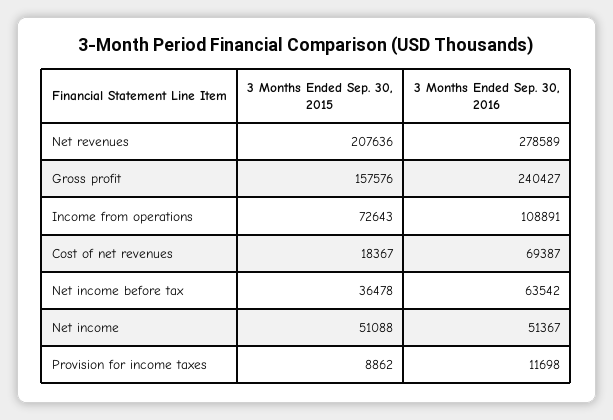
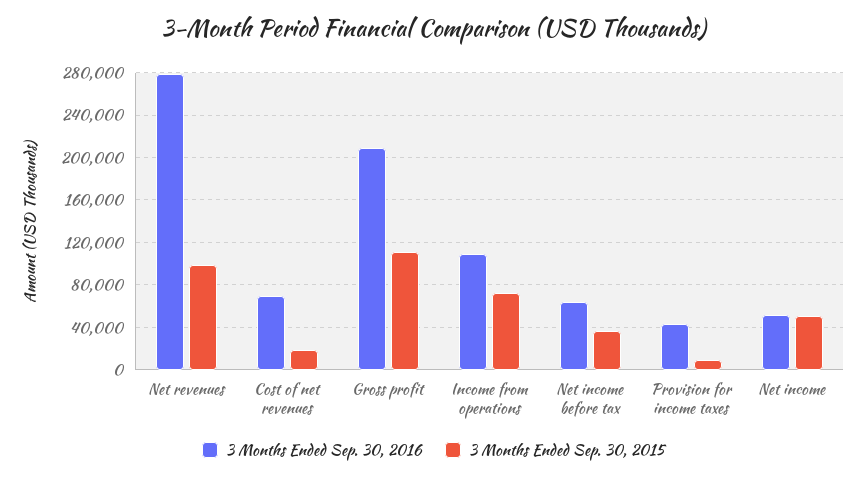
3 Months Ended Sep. 30, 2015, Net revenues: 207636 -> 100000
3 Months Ended Sep. 30, 2015, Gross profit: 157576 -> 110000
3 Months Ended Sep. 30, 2016, Gross profit: 240427 -> 210000
3 Months Ended Sep. 30, 2016, Provision for income taxes: 11698 -> 40000

